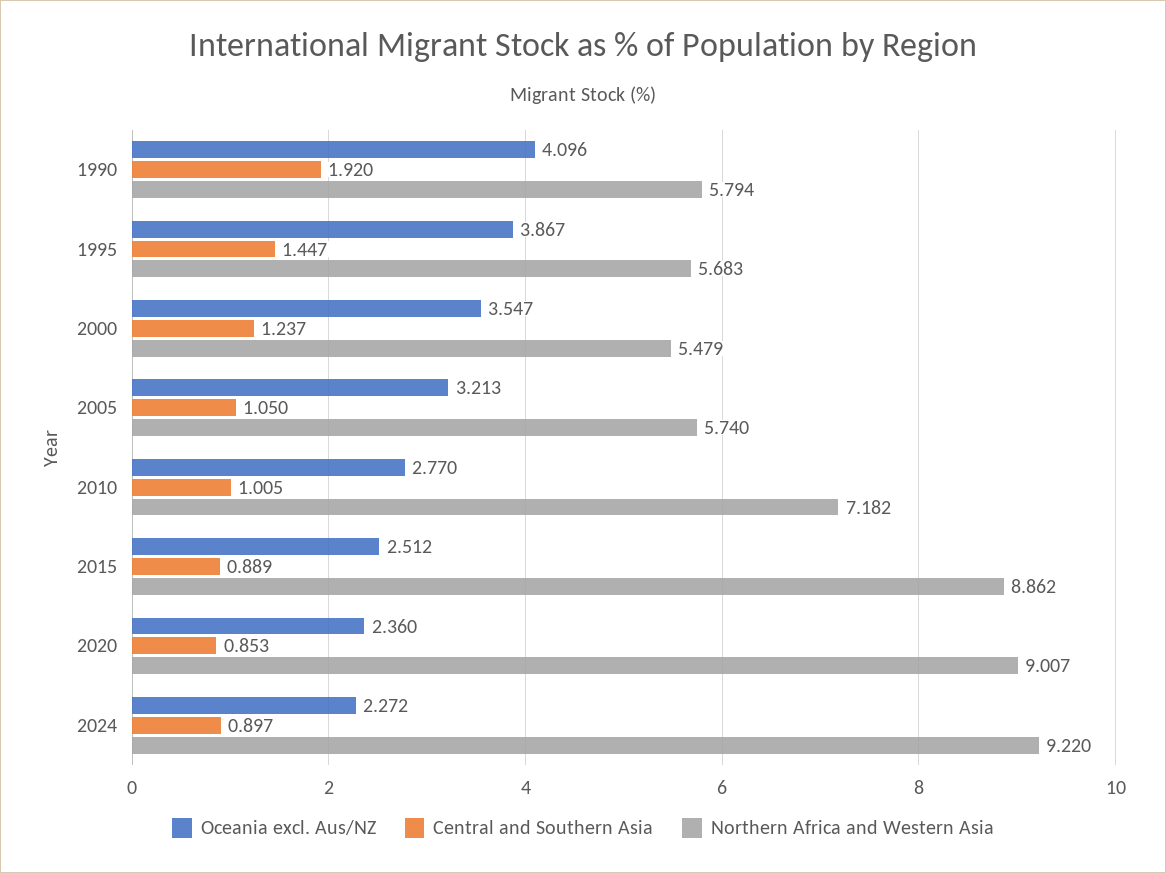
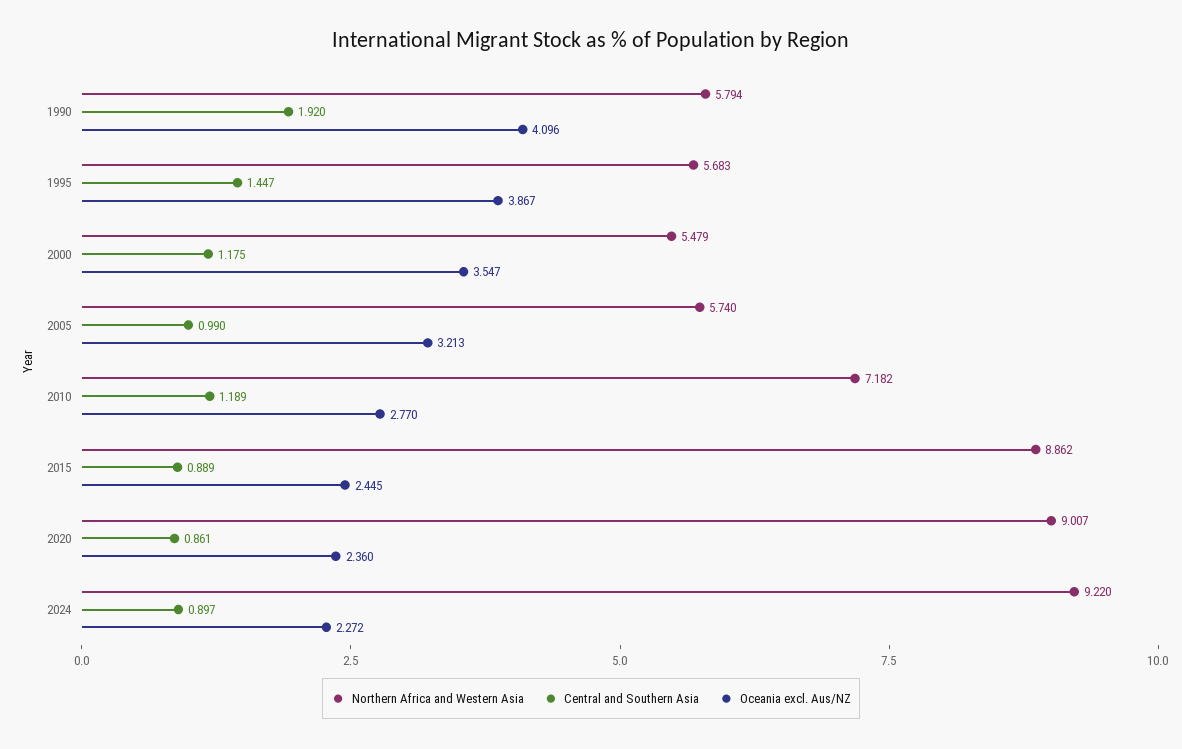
Central and Southern Asia, 2000: 1.237 -> 1.175
Central and Southern Asia, 2005: 1.05 -> 0.99
Central and Southern Asia, 2010: 1.005 -> 1.189
Oceania excl. Aus/NZ, 2015: 2.512 -> 2.445
Central and Southern Asia, 2020: 0.853 -> 0.861

